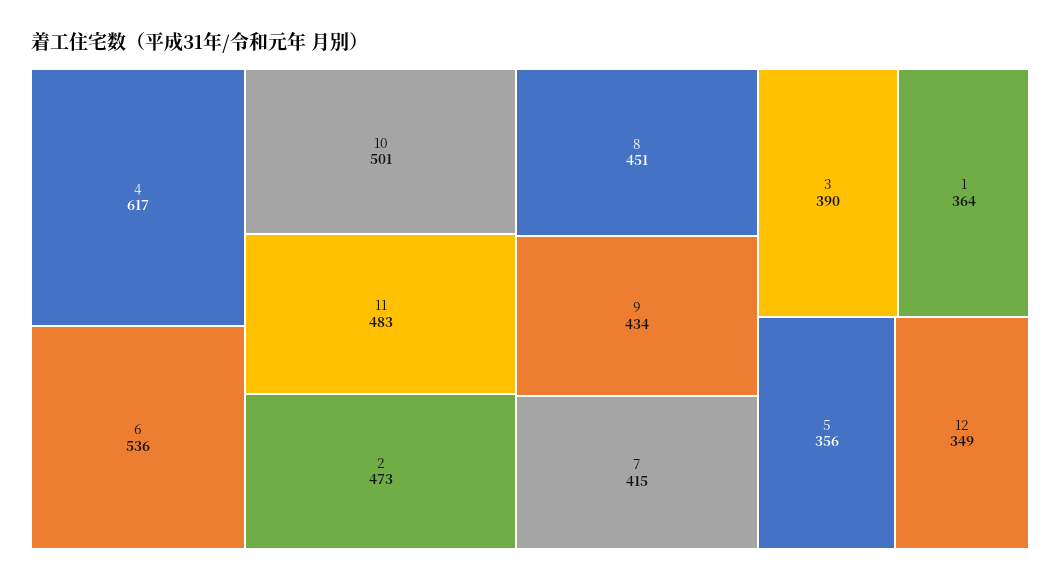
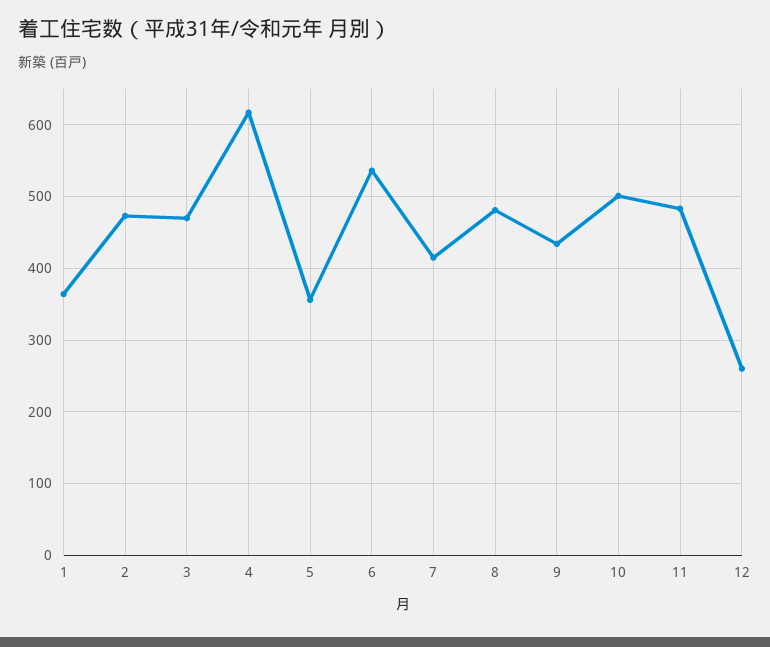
8: 451 -> 480
3: 390 -> 470
12: 349 -> 260

